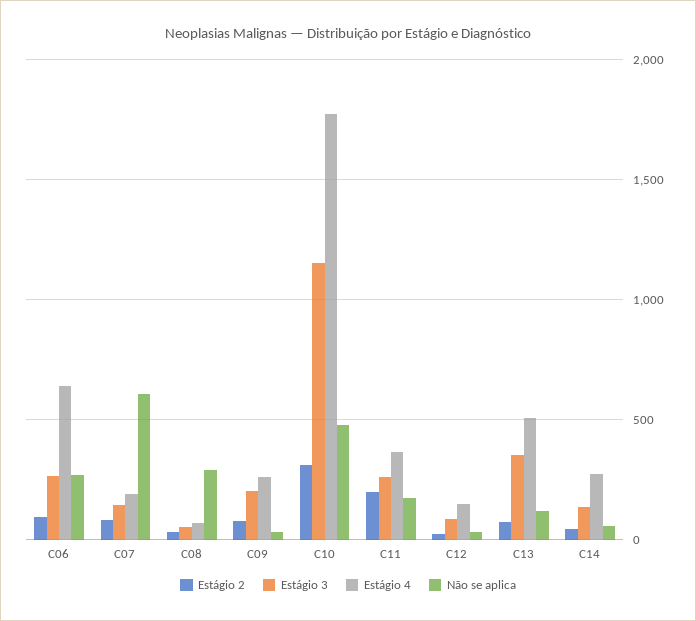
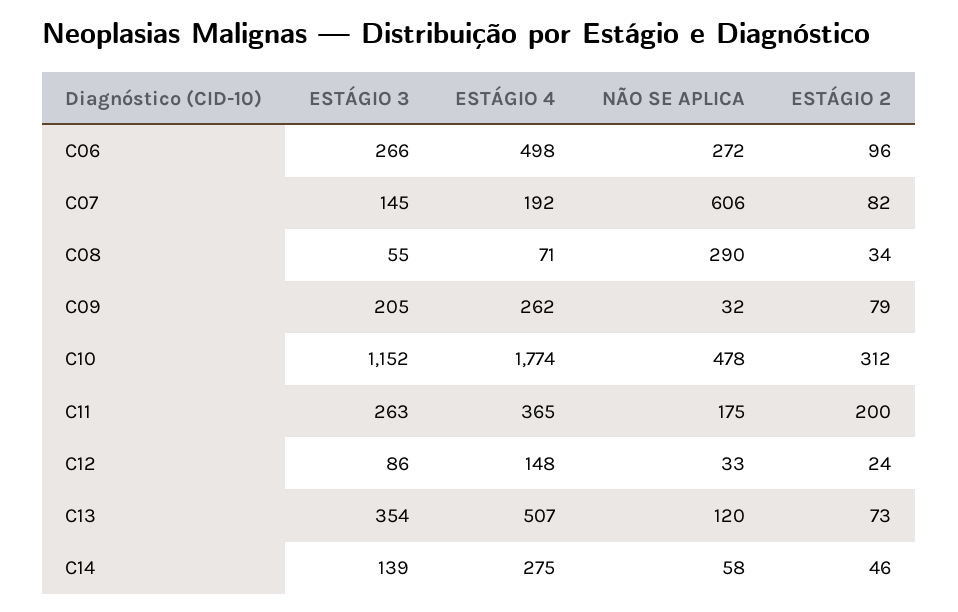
Estágio 4, C06: 650 -> 498

